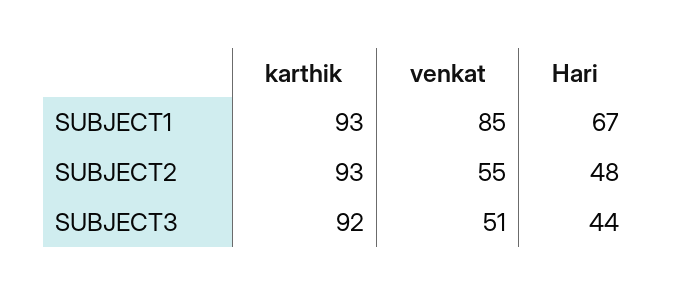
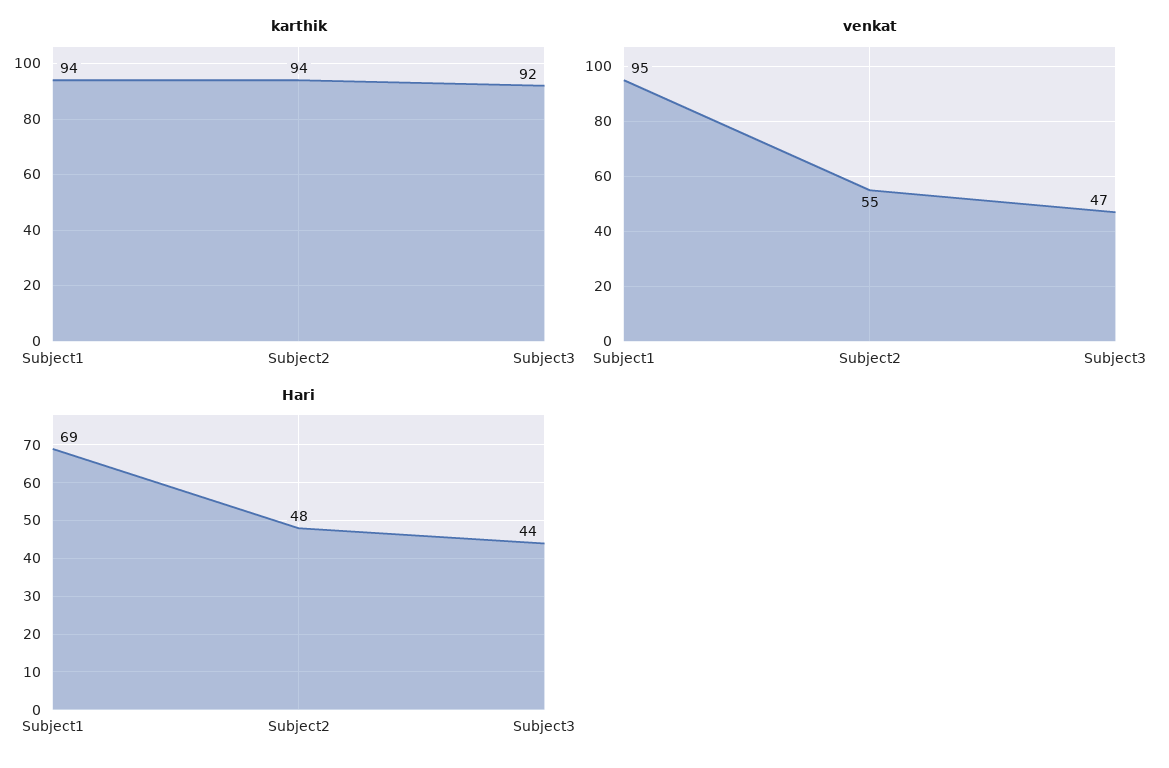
karthik, SUBJECT1: 93 -> 94
venkat, SUBJECT1: 85 -> 95
Hari, SUBJECT1: 67 -> 69
karthik, SUBJECT2: 93 -> 94
venkat, SUBJECT3: 51 -> 47

